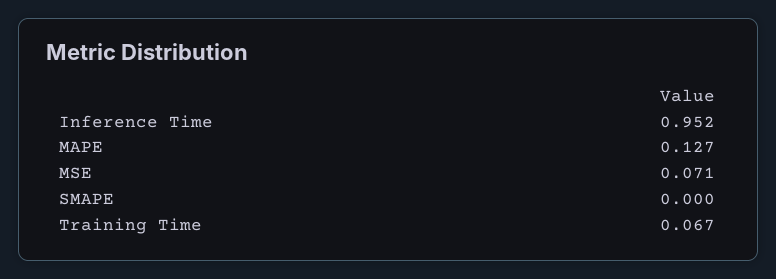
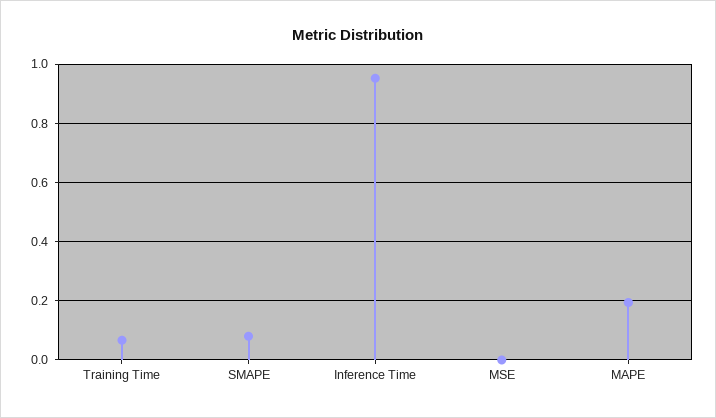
MAPE: 0.127 -> 0.2
MSE: 0.071 -> 0
SMAPE: 0 -> 0.075

